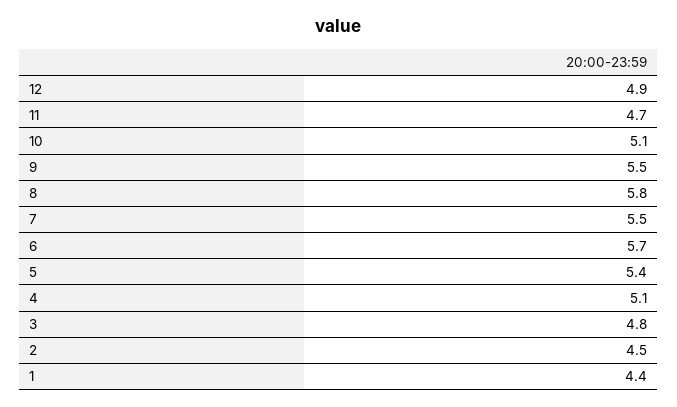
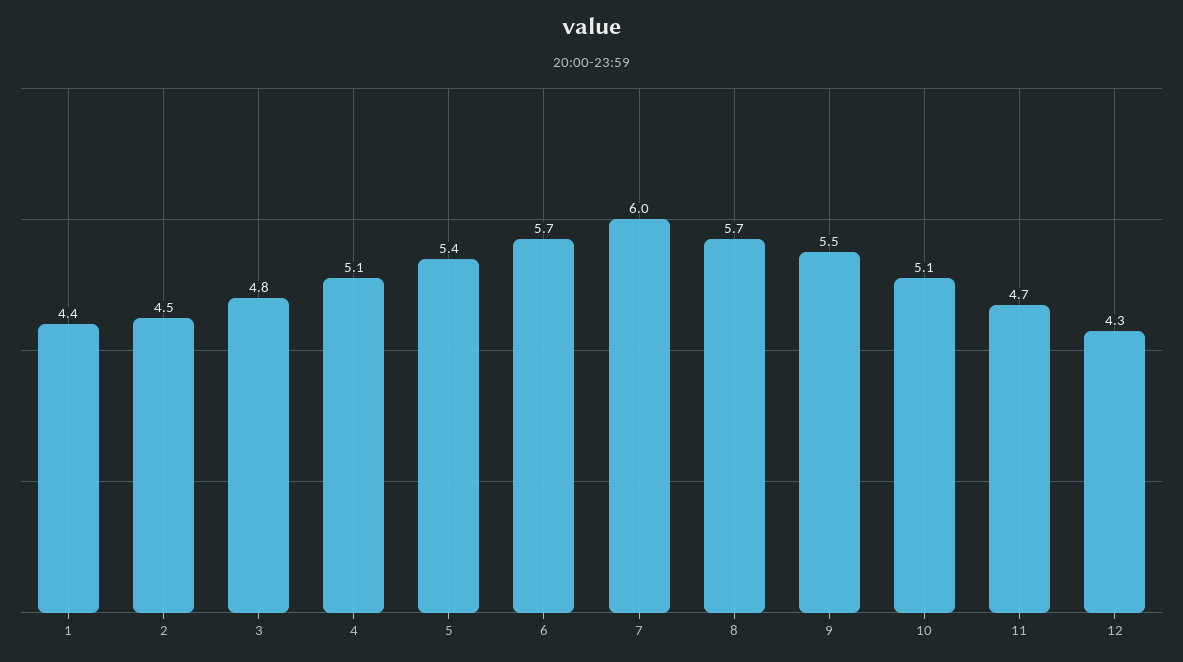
12: 4.9 -> 4.3
8: 5.8 -> 5.7
7: 5.5 -> 6

